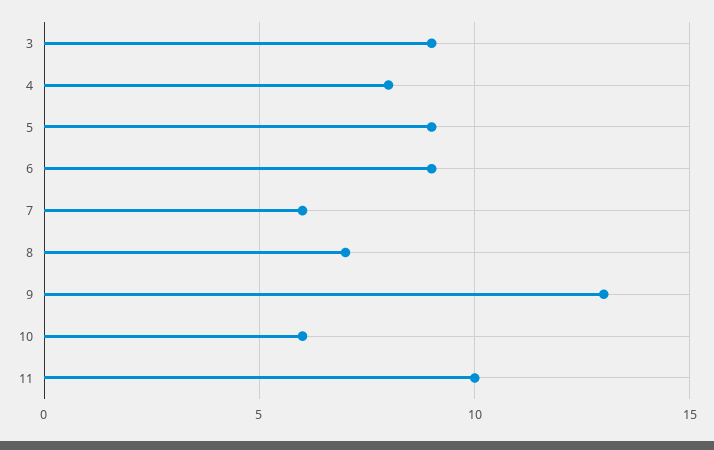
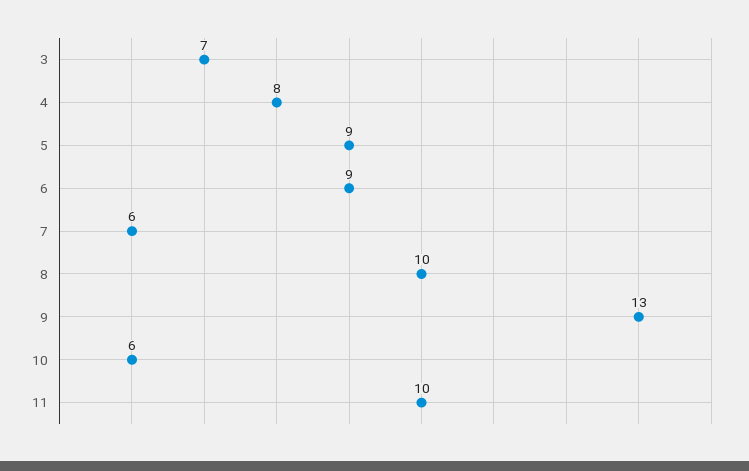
3: 9 -> 7
8: 7 -> 10

